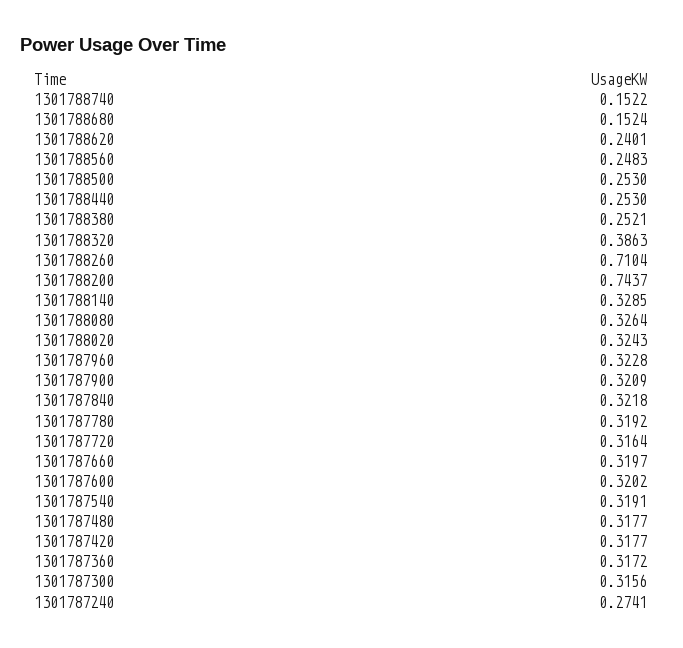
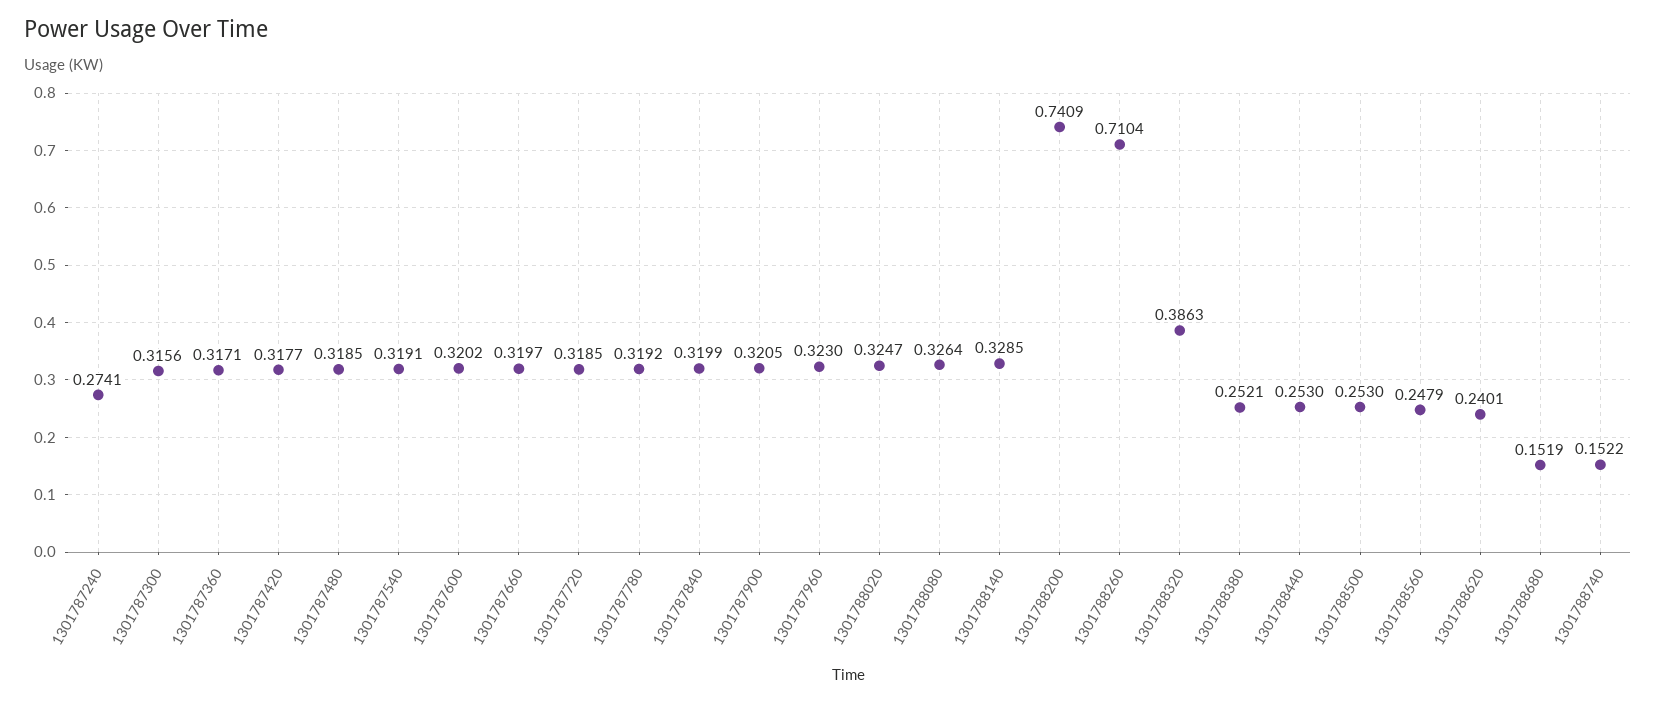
1301788680: 0.1524 -> 0.1519
1301788560: 0.2483 -> 0.2479
1301788200: 0.7437 -> 0.7409
1301788020: 0.3243 -> 0.3247
1301787960: 0.3228 -> 0.323
1301787900: 0.3209 -> 0.3205
1301787840: 0.3218 -> 0.3199
1301787720: 0.3164 -> 0.3185
1301787480: 0.3177 -> 0.3185
1301787360: 0.3172 -> 0.3171

